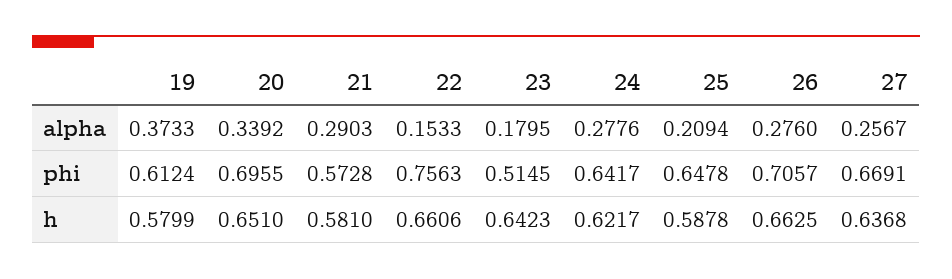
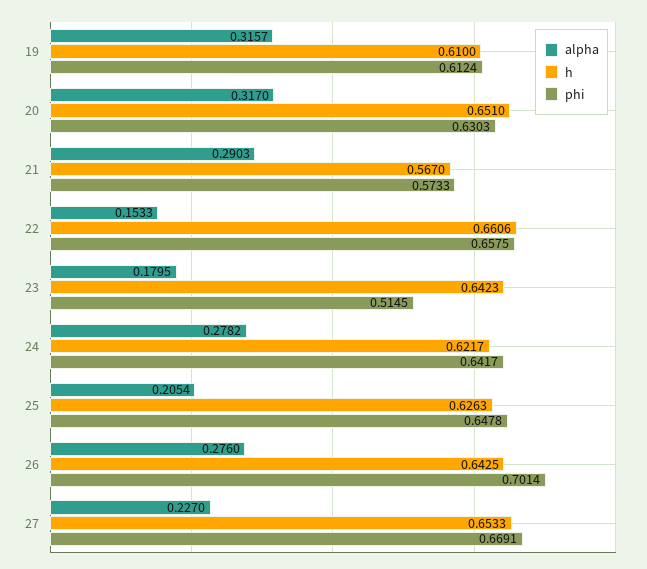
alpha, 19: 0.3733 -> 0.3157
alpha, 20: 0.3392 -> 0.317
alpha, 24: 0.2776 -> 0.2782
alpha, 25: 0.2094 -> 0.2054
alpha, 27: 0.2567 -> 0.227
phi, 20: 0.6955 -> 0.6303
phi, 21: 0.5728 -> 0.5733
phi, 22: 0.7563 -> 0.6575
phi, 26: 0.7057 -> 0.7014
h, 19: 0.5799 -> 0.61
h, 21: 0.581 -> 0.567
h, 25: 0.5878 -> 0.6263
h, 26: 0.6625 -> 0.6425
h, 27: 0.6368 -> 0.6533

